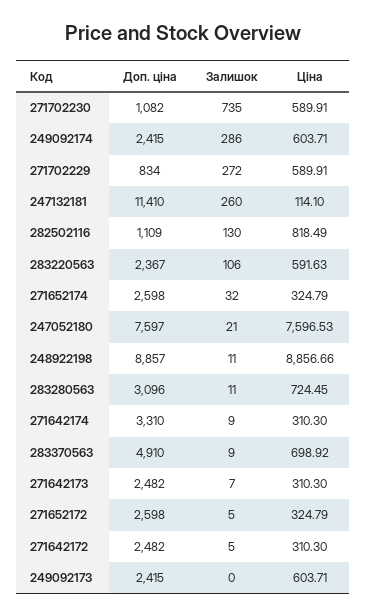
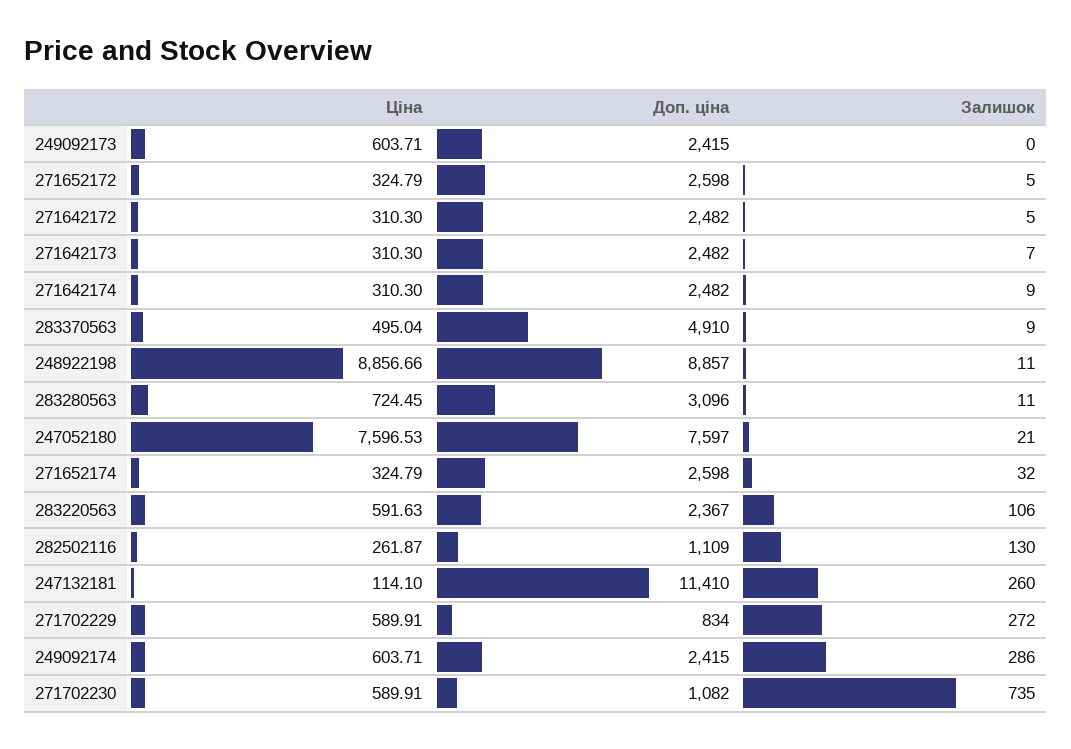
Ціна, 282502116: 818.49 -> 261.87
Доп. ціна, 271642174: 3310 -> 2482
Ціна, 283370563: 698.92 -> 495.04

